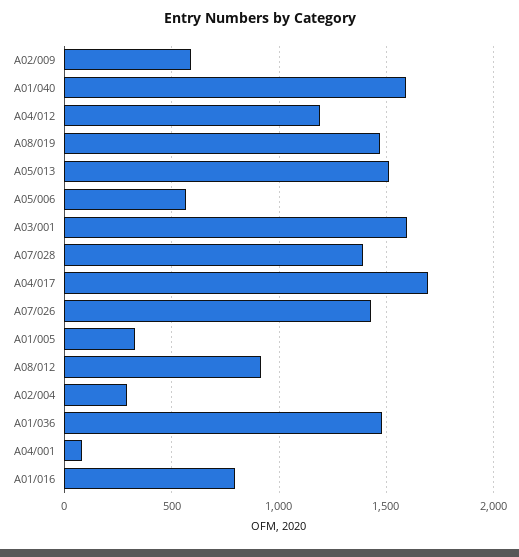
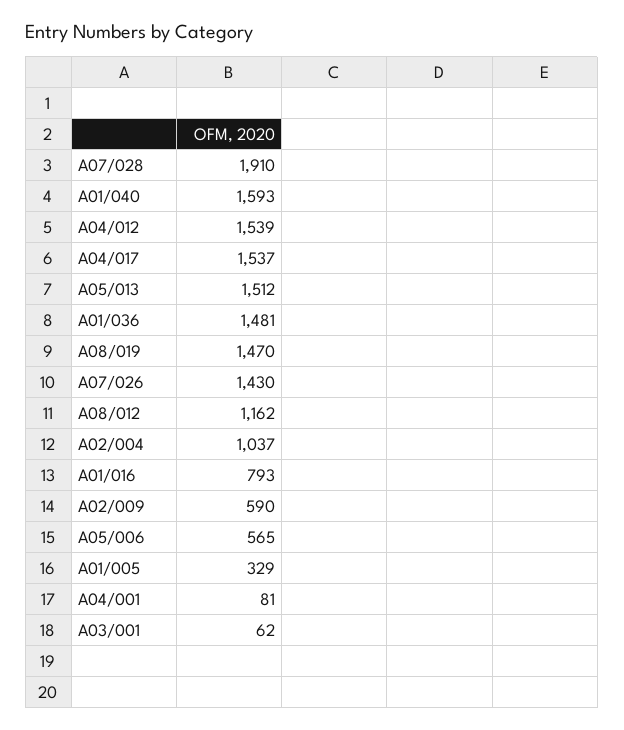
A04/012: 1200 -> 1539
A03/001: 1600 -> 62
A07/028: 1400 -> 1910
A04/017: 1700 -> 1537
A08/012: 900 -> 1162
A02/004: 300 -> 1037

